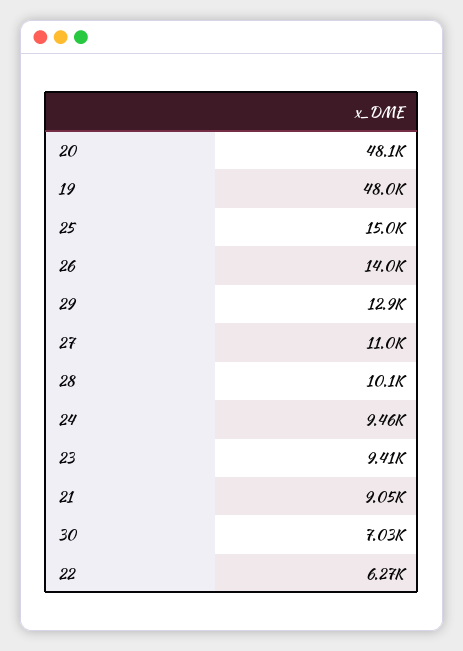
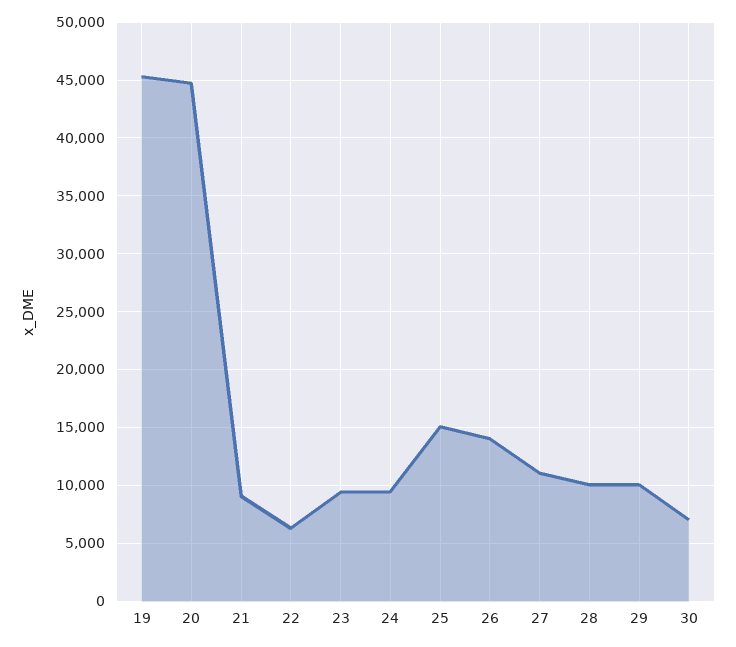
20: 48100 -> 45000
19: 48000 -> 45000
29: 12900 -> 10000

